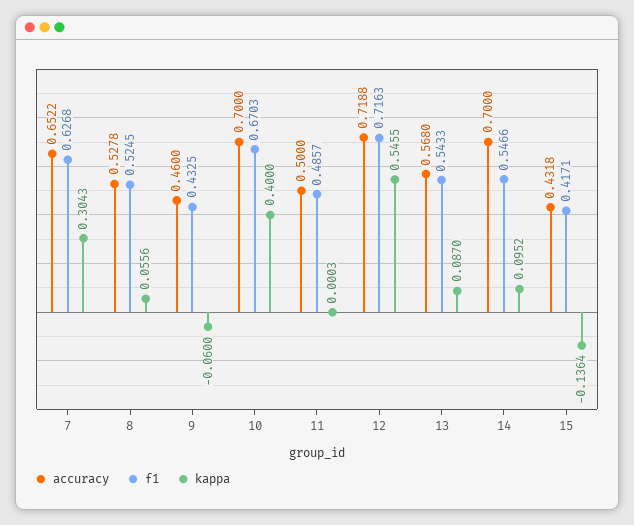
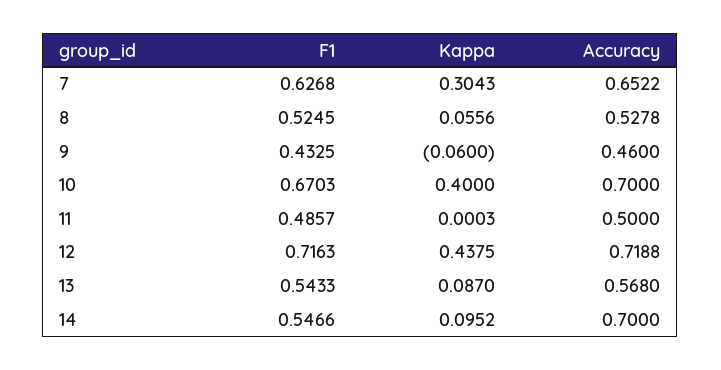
kappa, 12: 0.5455 -> 0.4375
accuracy, 15: 0.4318 -> none
f1, 15: 0.4171 -> none
kappa, 15: -0.1364 -> none

